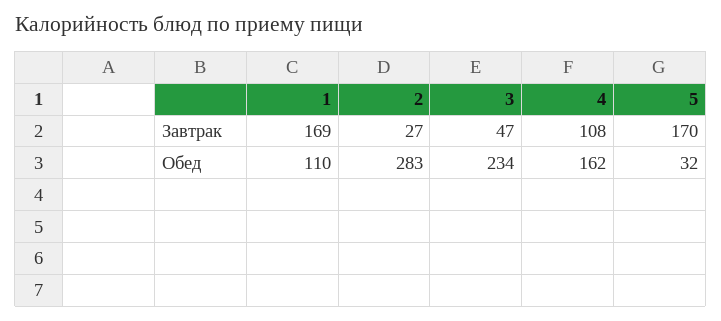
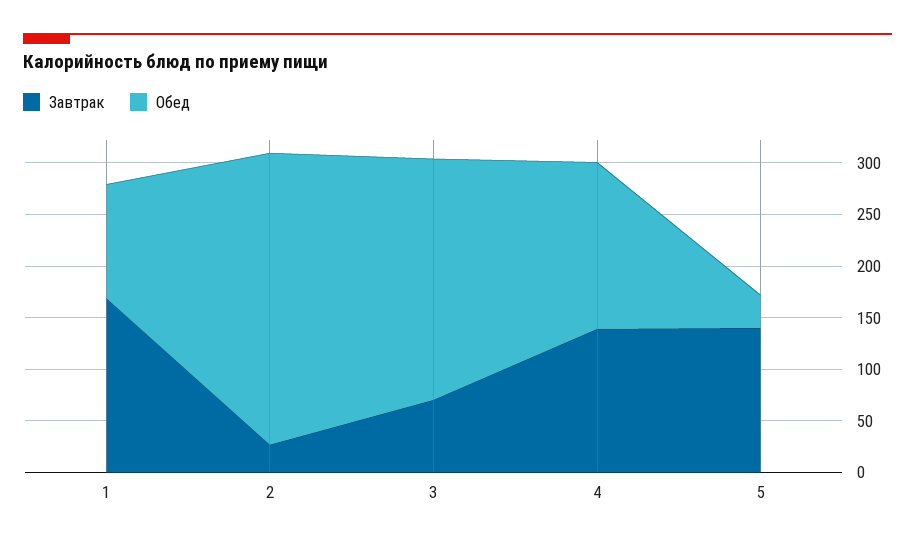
Завтрак, 3: 47 -> 70
Завтрак, 4: 108 -> 140
Завтрак, 5: 170 -> 140

